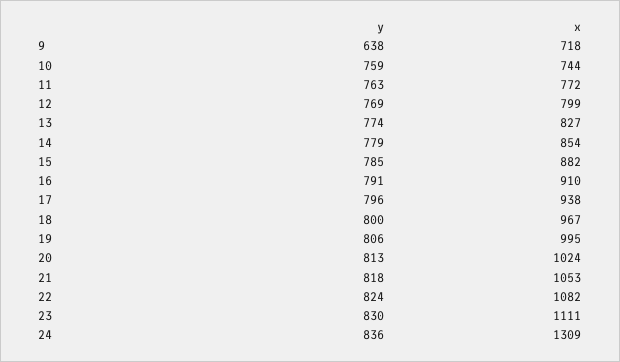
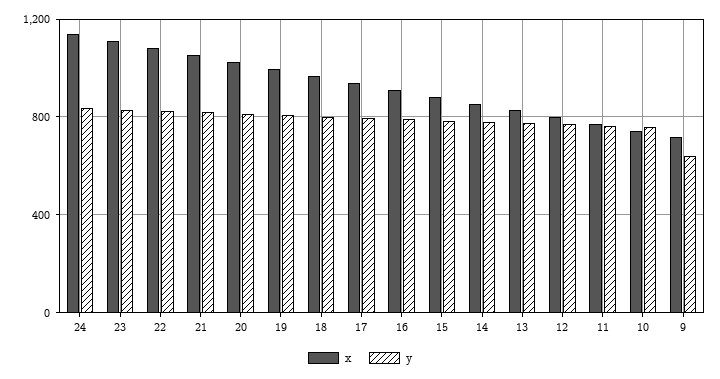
x, 24: 1309 -> 1150

